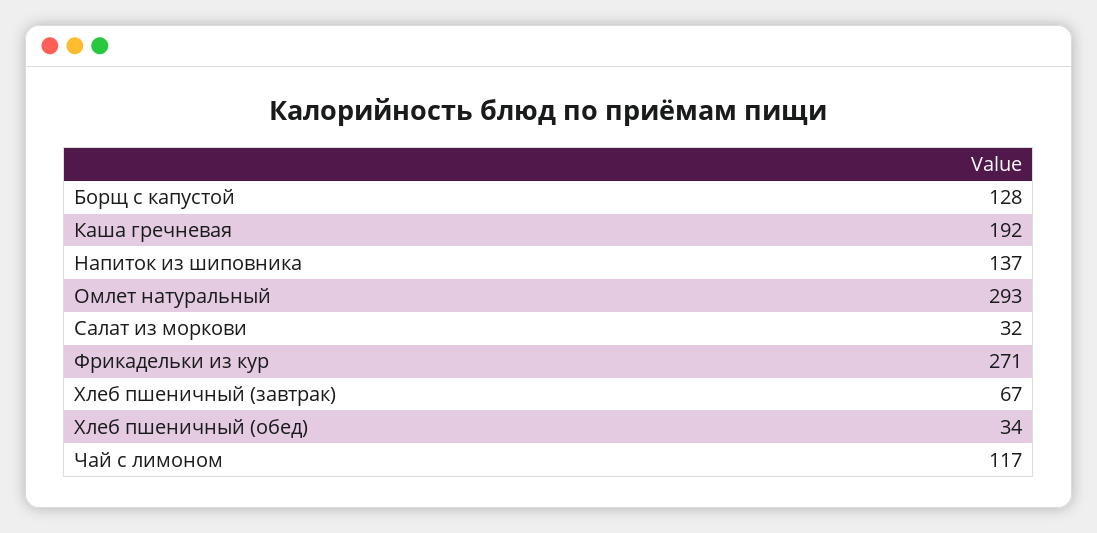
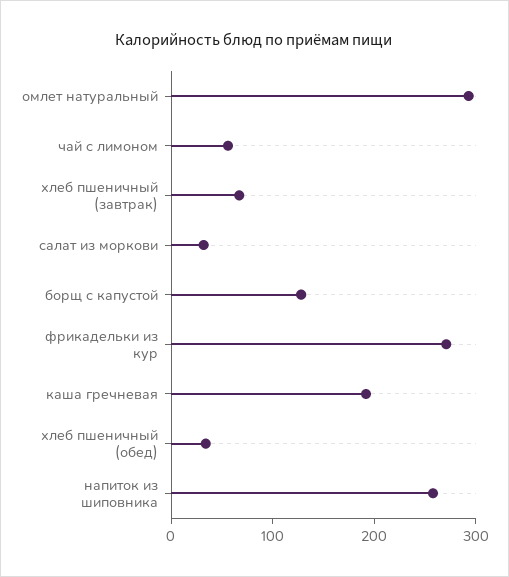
Напиток из шиповника: 137 -> 260
Чай с лимоном: 117 -> 60

